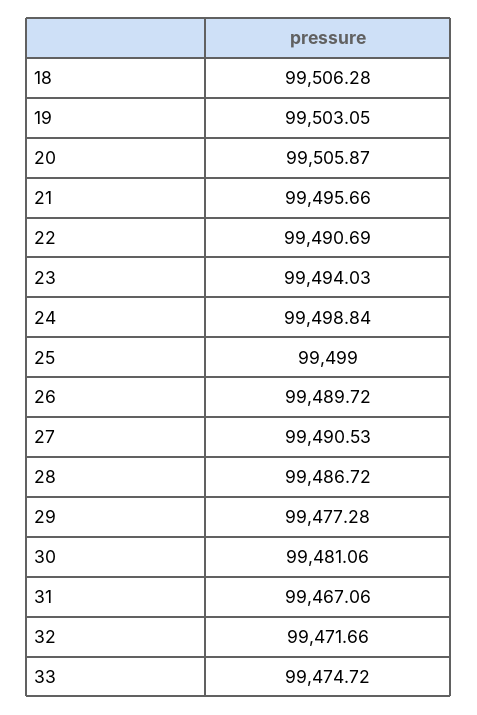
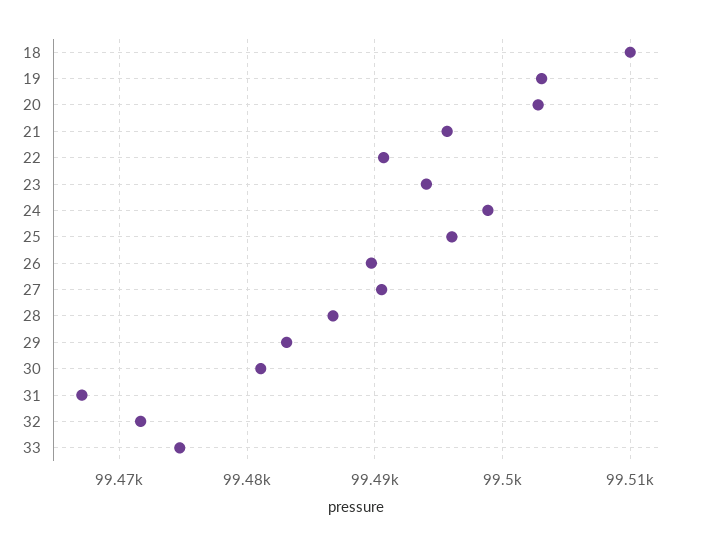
18: 99506.28 -> 99510
20: 99505.87 -> 99503
25: 99499 -> 99496
29: 99477.28 -> 99483

